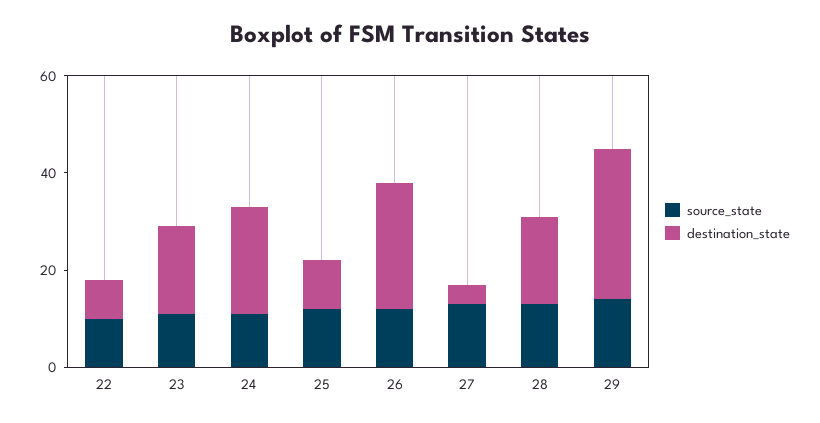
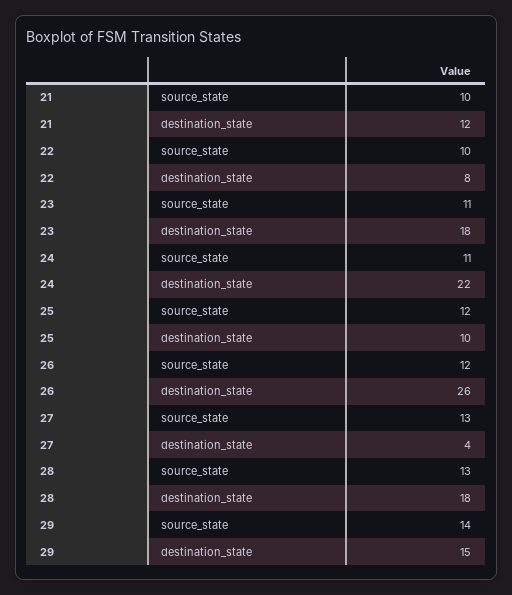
destination_state, 29: 30 -> 15
source_state, 21: none -> 10
destination_state, 21: none -> 12

